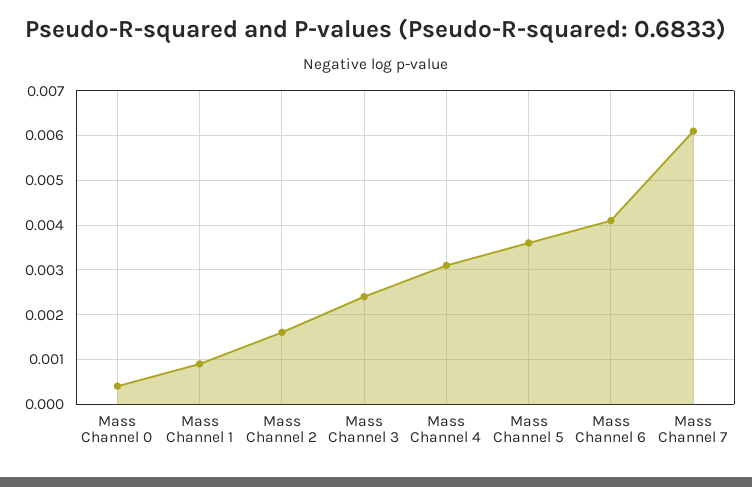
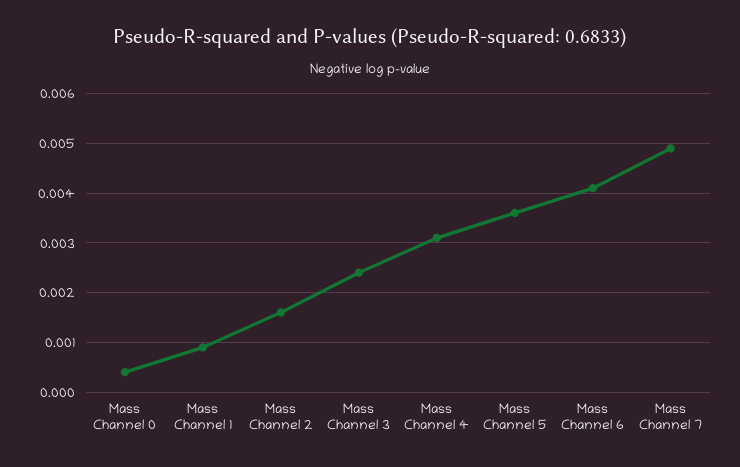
Mass Channel 7: 0.006 -> 0.005

